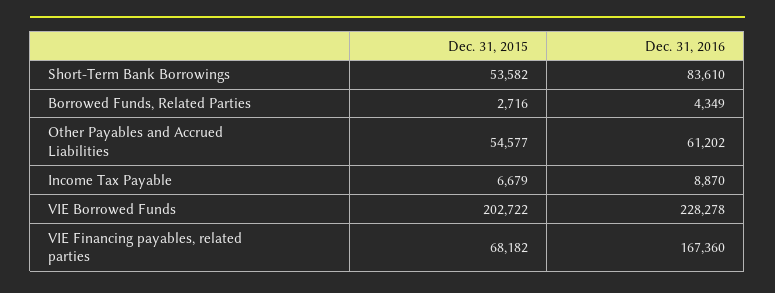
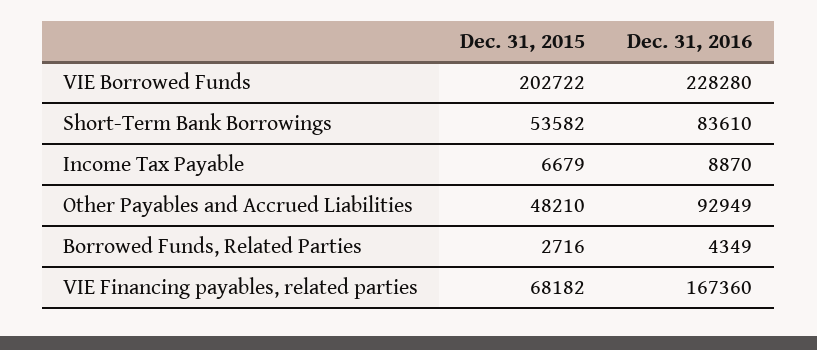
Dec. 31, 2015, Other Payables and Accrued Liabilities: 54577 -> 48210
Dec. 31, 2016, Other Payables and Accrued Liabilities: 61202 -> 92949
Dec. 31, 2016, VIE Borrowed Funds: 228278 -> 228280

